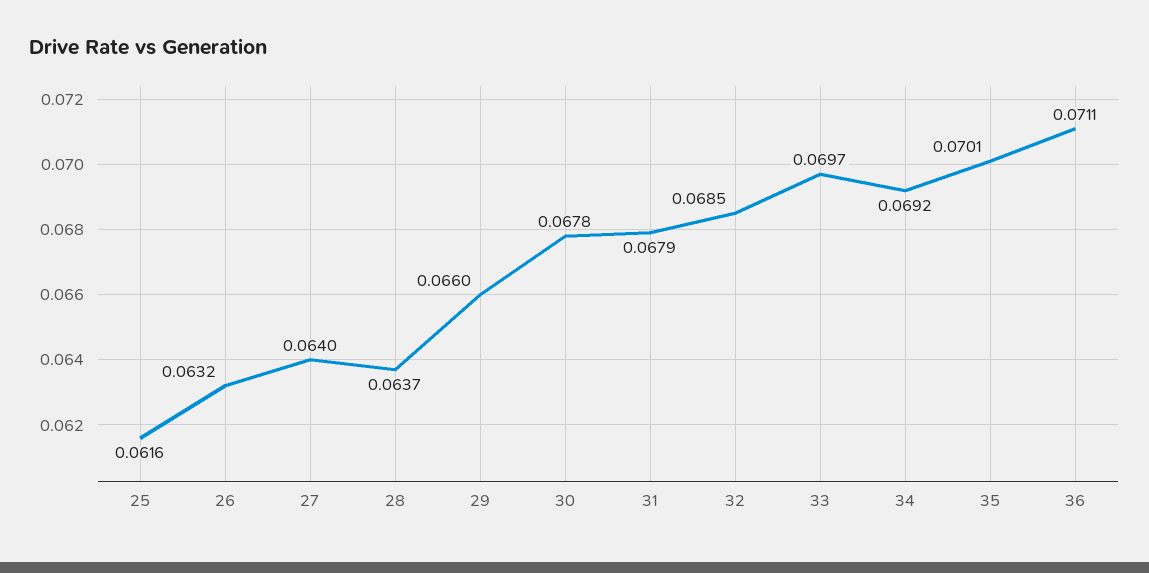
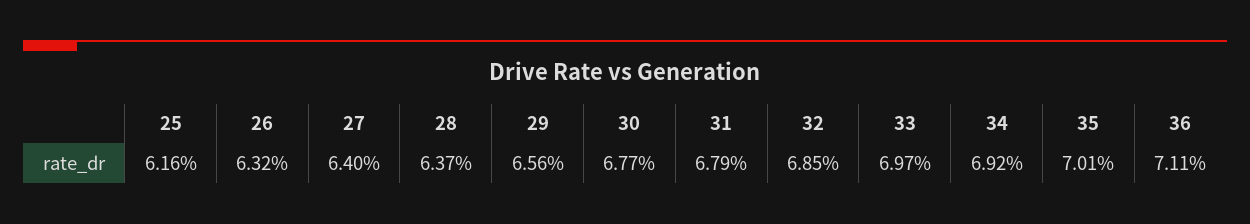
29: 0.066 -> 0.0656
30: 0.0678 -> 0.0677

